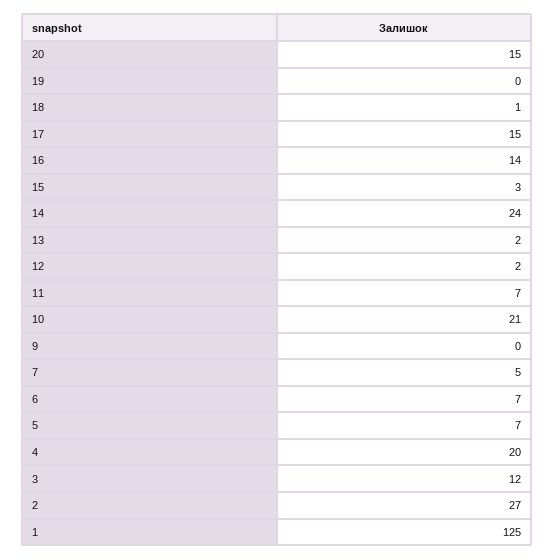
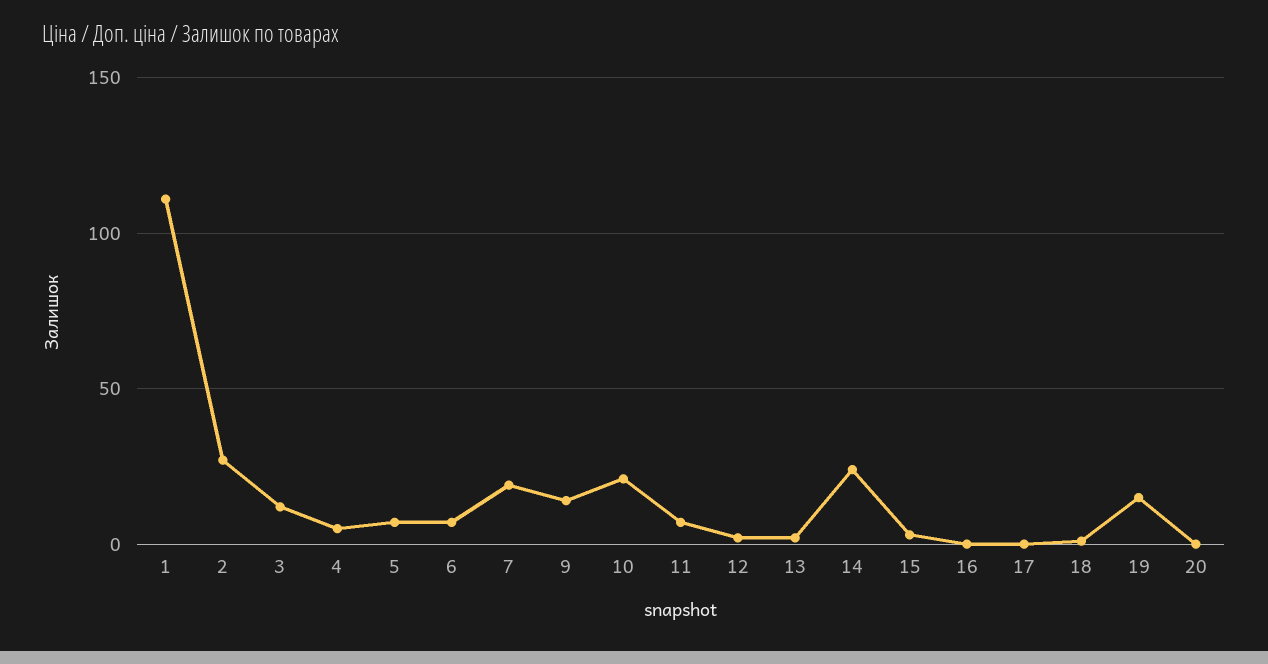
20: 15 -> 0
19: 0 -> 15
17: 15 -> 0
16: 14 -> 0
9: 0 -> 15
7: 5 -> 20
4: 20 -> 5
1: 125 -> 110

